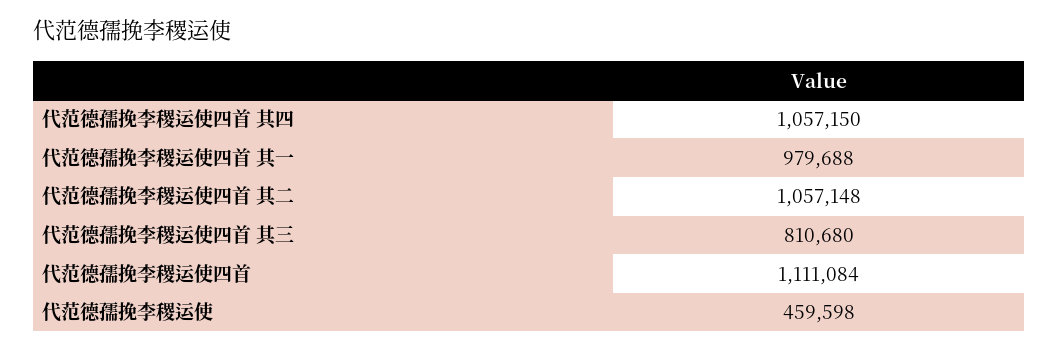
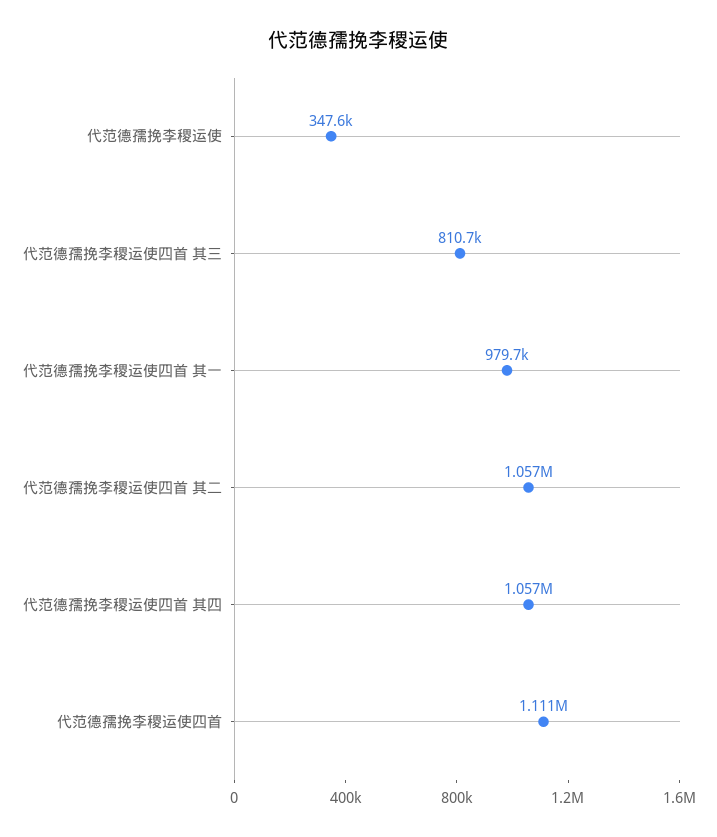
代范德孺挽李稷运使: 459598 -> 347600

